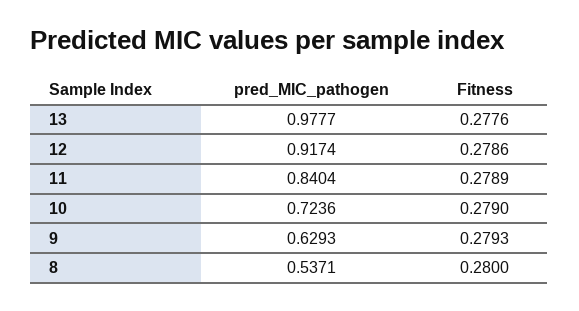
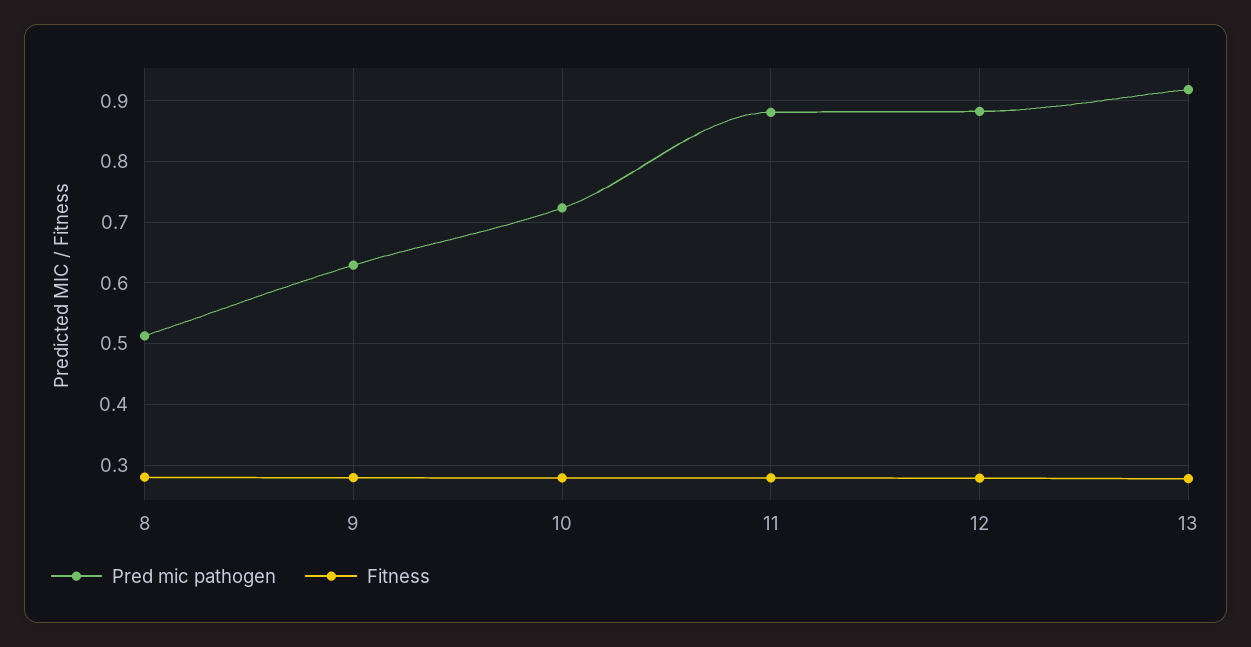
pred_MIC_pathogen, 13: 0.9777 -> 0.92
pred_MIC_pathogen, 12: 0.9174 -> 0.88
pred_MIC_pathogen, 11: 0.8404 -> 0.88
pred_MIC_pathogen, 8: 0.5371 -> 0.51

